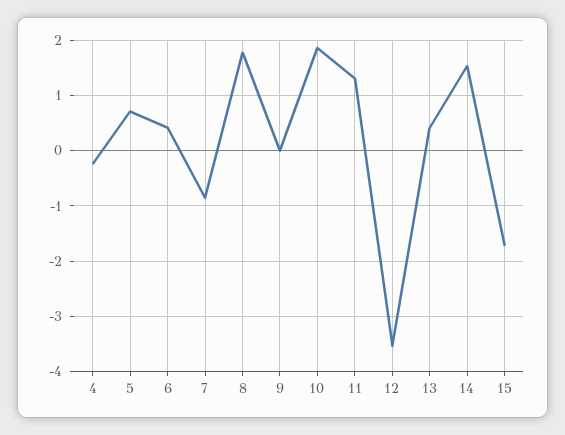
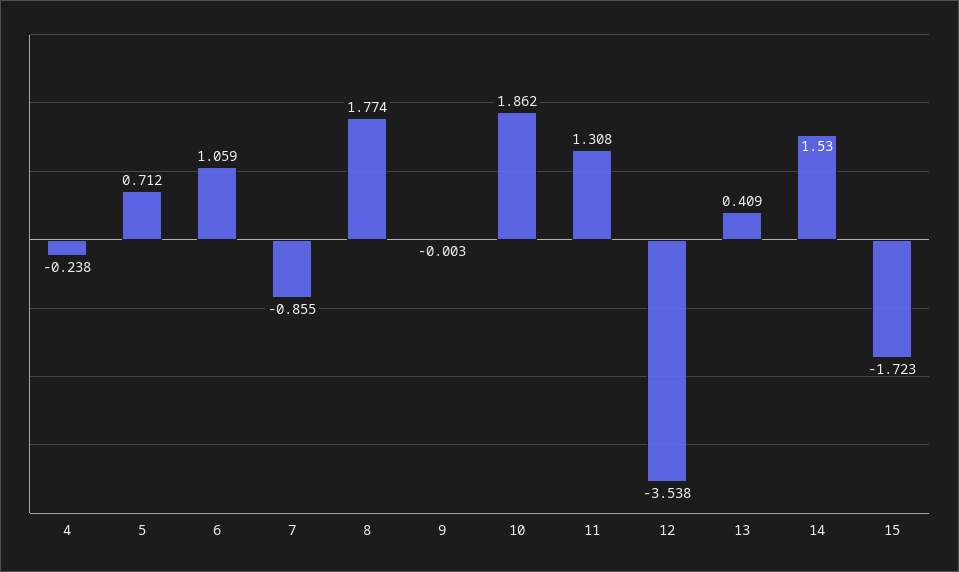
6: 0.4 -> 1.059

